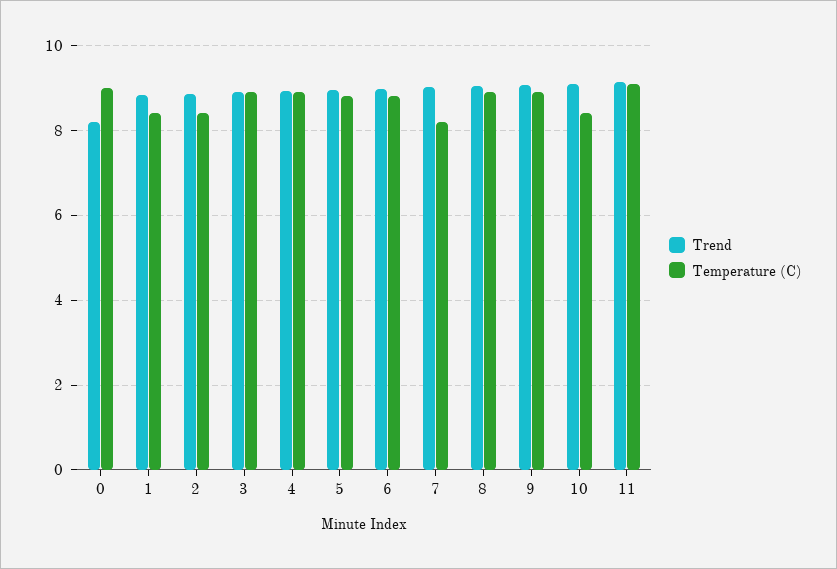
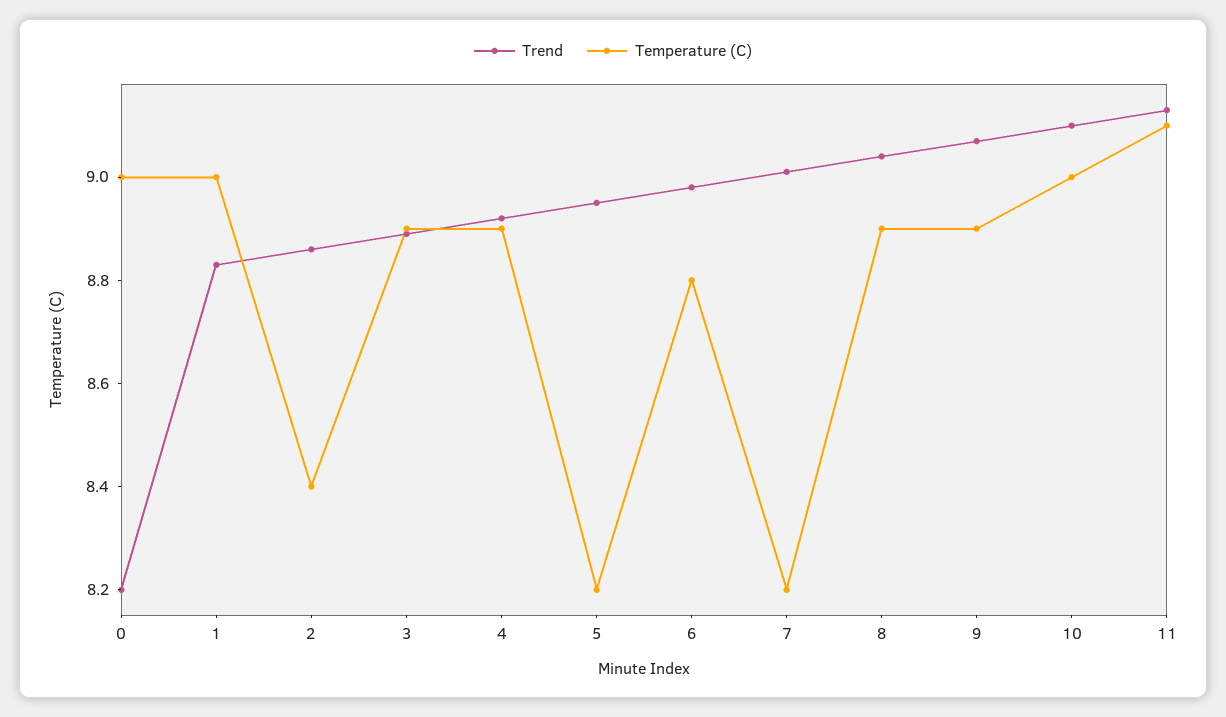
Temperature (C), 1: 8.4 -> 9
Temperature (C), 5: 8.8 -> 8.2
Temperature (C), 10: 8.4 -> 9

